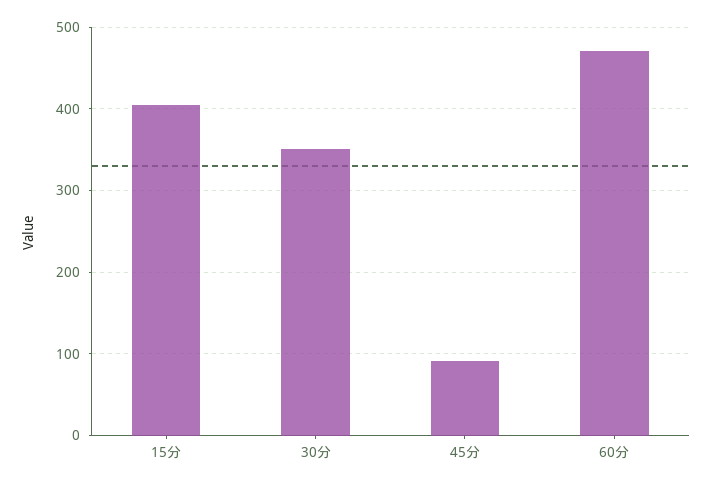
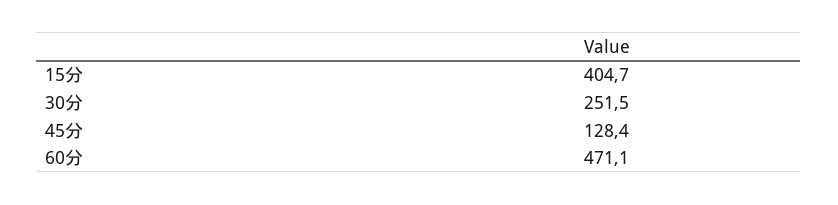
30分: 350 -> 251.5
45分: 90 -> 128.4

